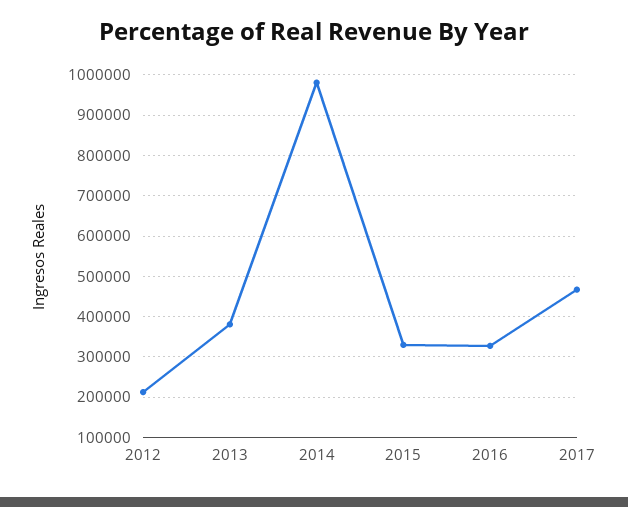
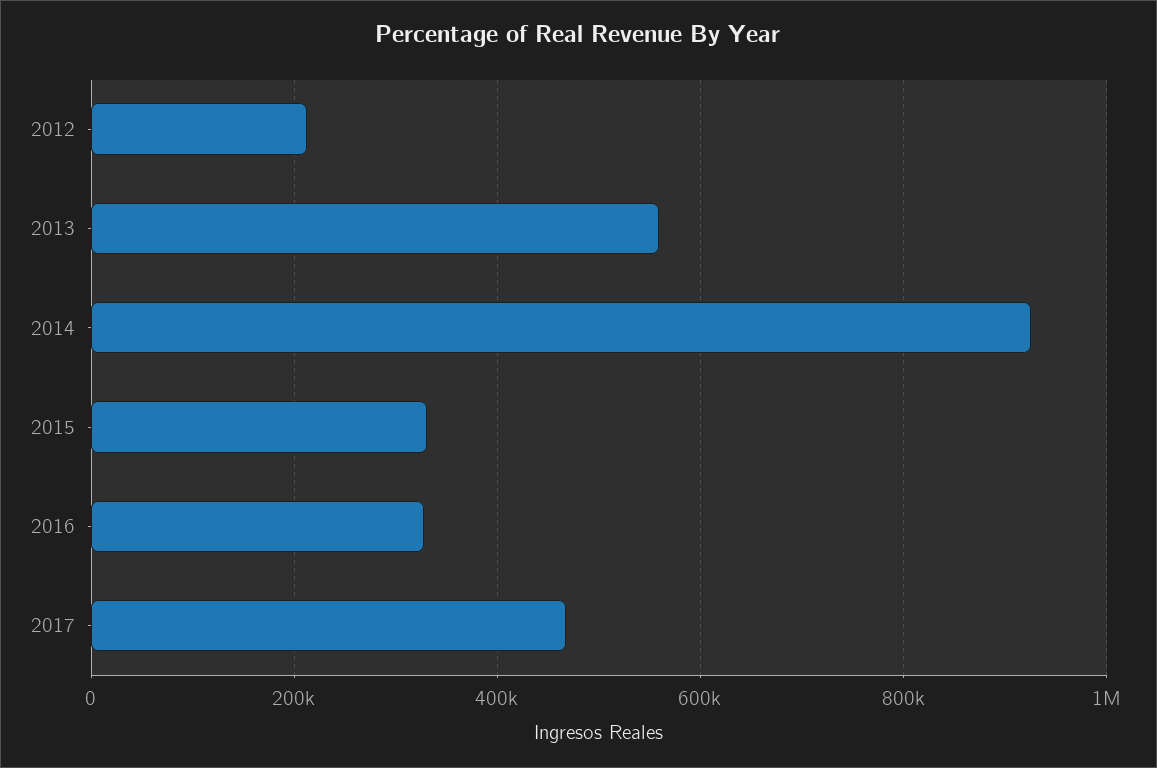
2013: 380000 -> 560000
2014: 980000 -> 920000

